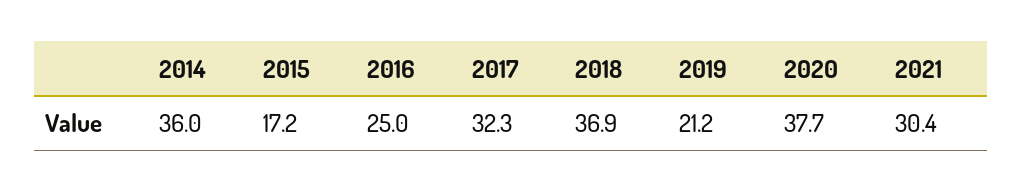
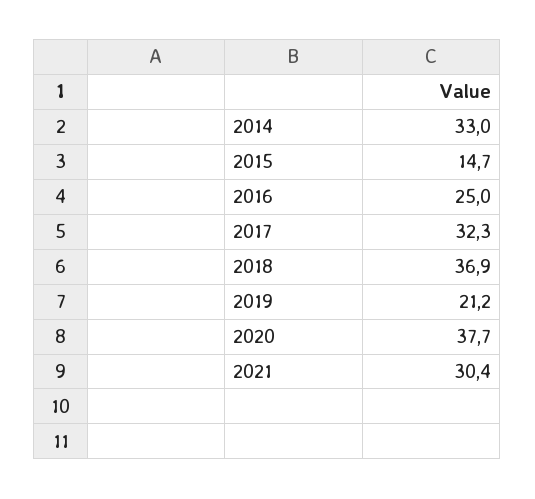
2014: 36 -> 33
2015: 17.2 -> 14.7

